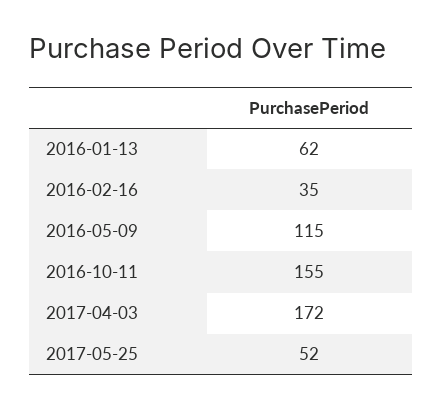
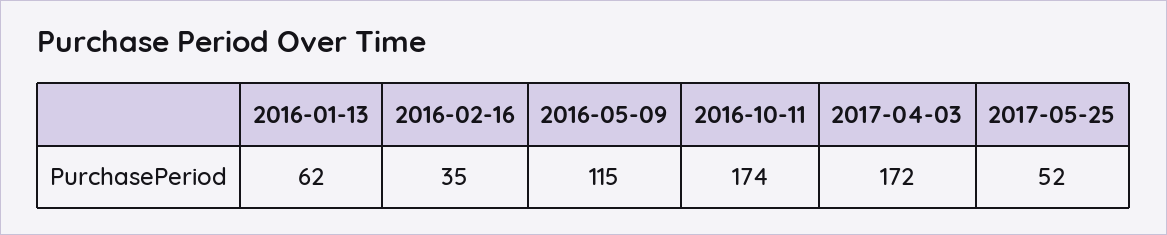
2016-10-11: 155 -> 174

